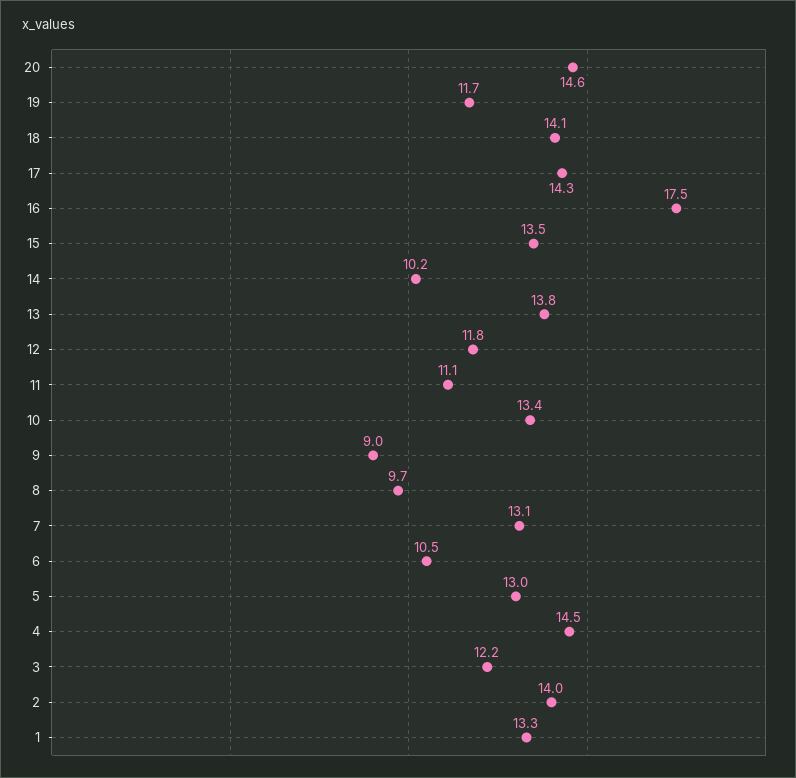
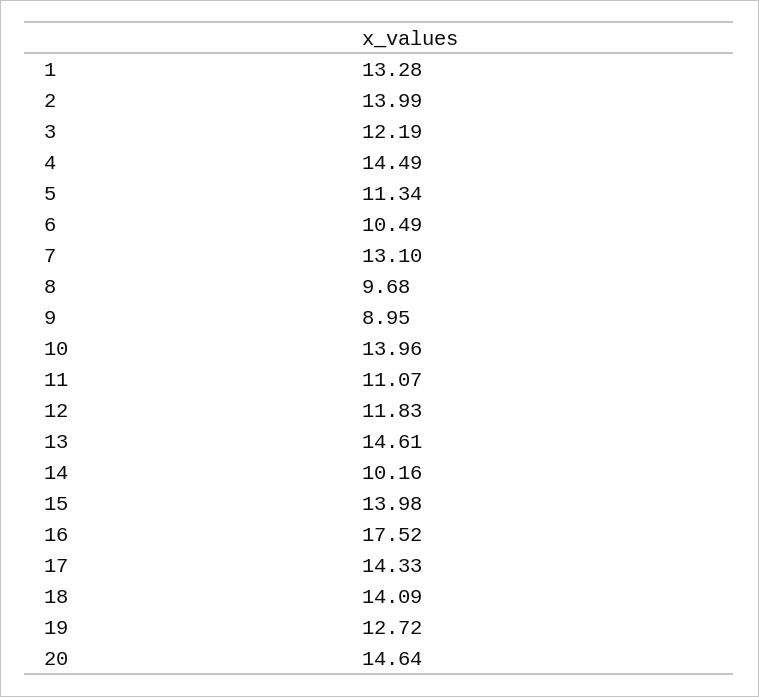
19: 11.7 -> 12.72
15: 13.5 -> 13.98
13: 13.8 -> 14.61
10: 13.4 -> 13.96
5: 13 -> 11.34

